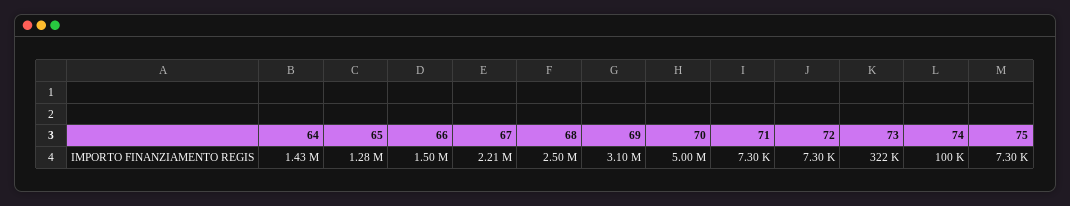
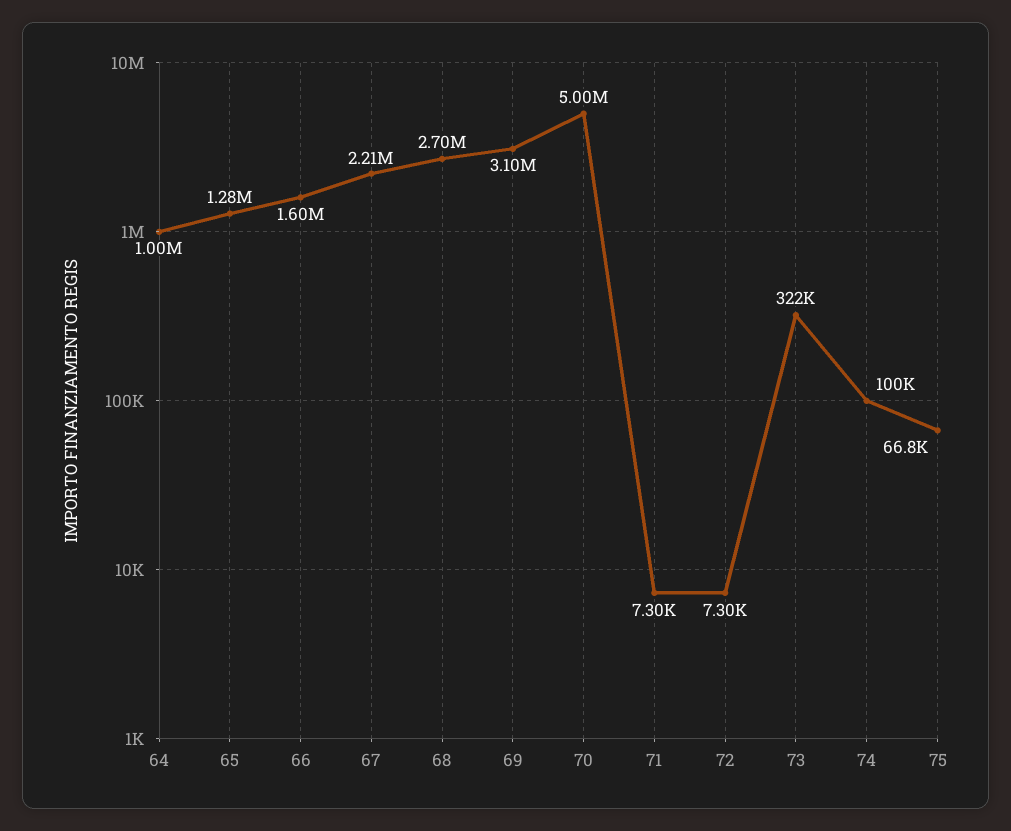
64: 1430000 -> 1000000
66: 1500000 -> 1600000
68: 2500000 -> 2700000
75: 7300 -> 66800

